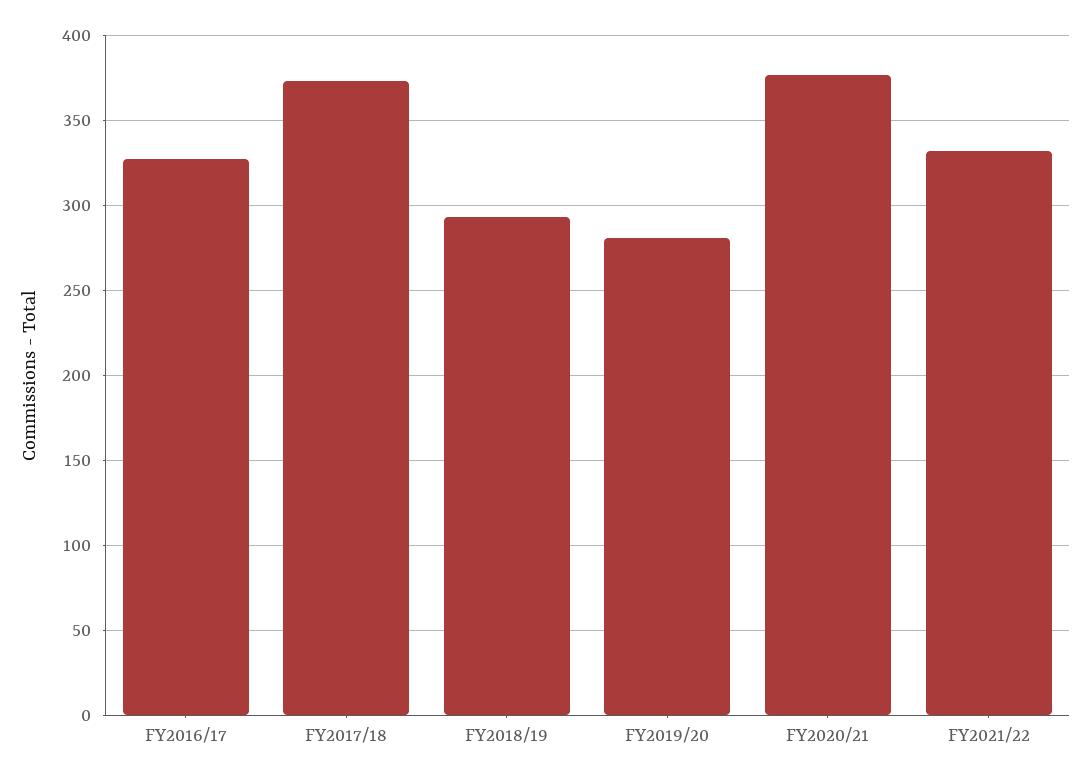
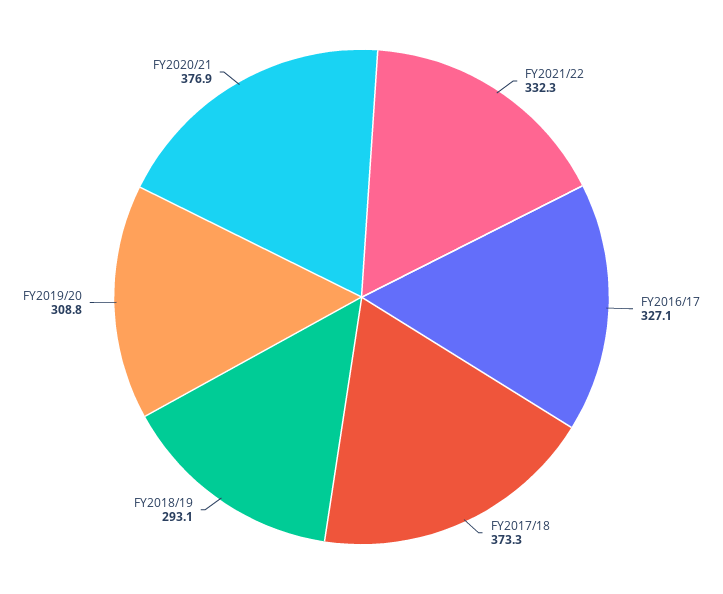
FY2019/20: 280 -> 308.8

